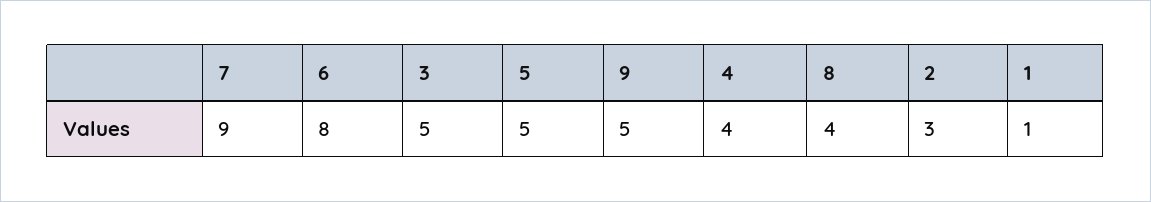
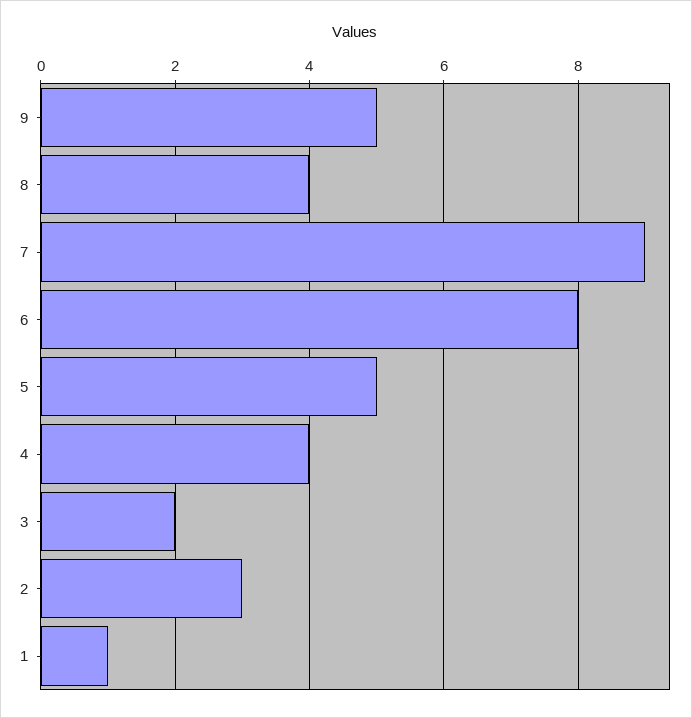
3: 5 -> 2

